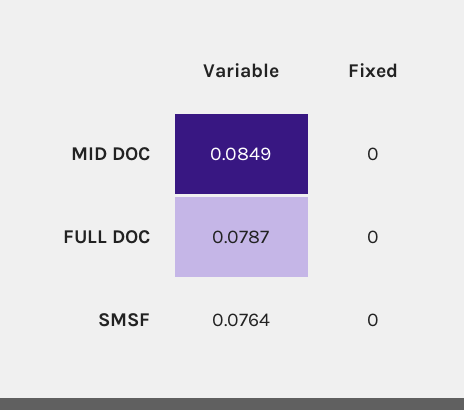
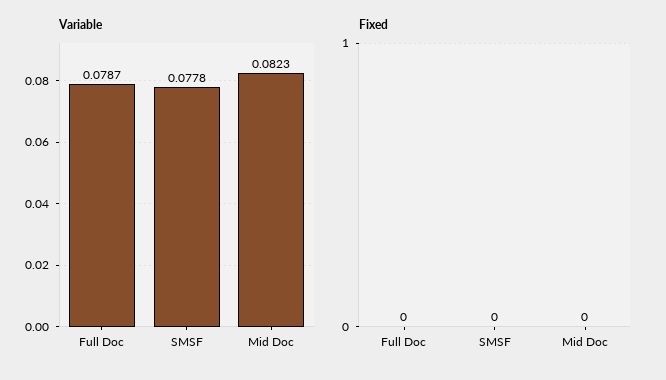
Variable, MID DOC: 0.0849 -> 0.0823
Variable, SMSF: 0.0764 -> 0.0778

